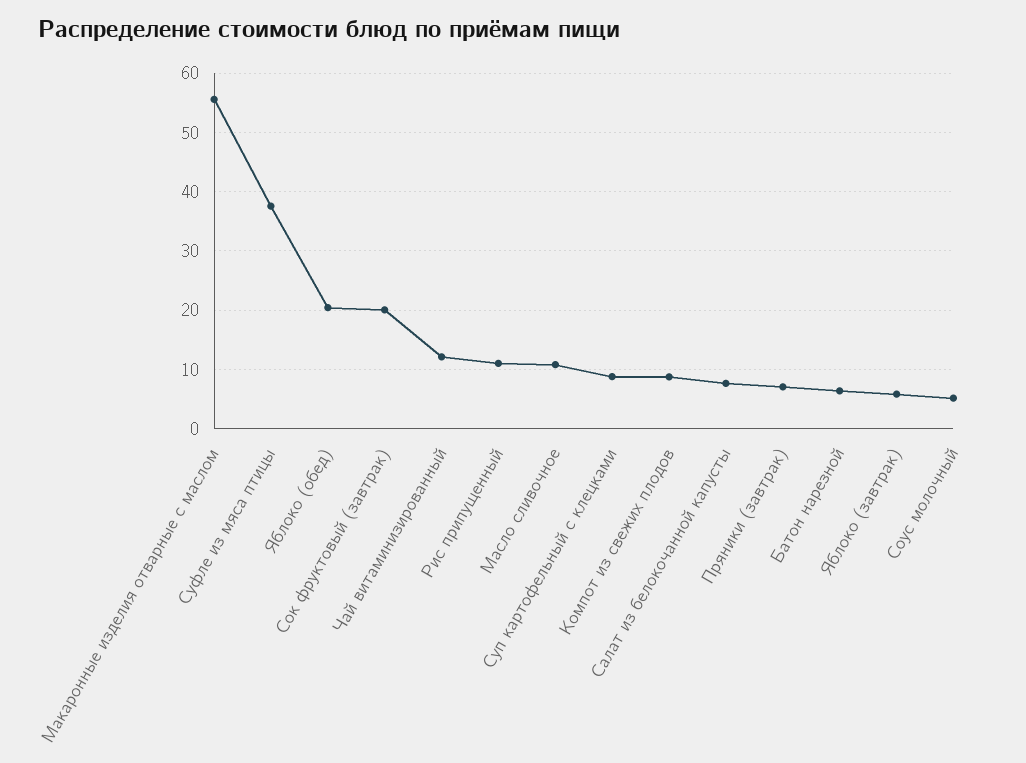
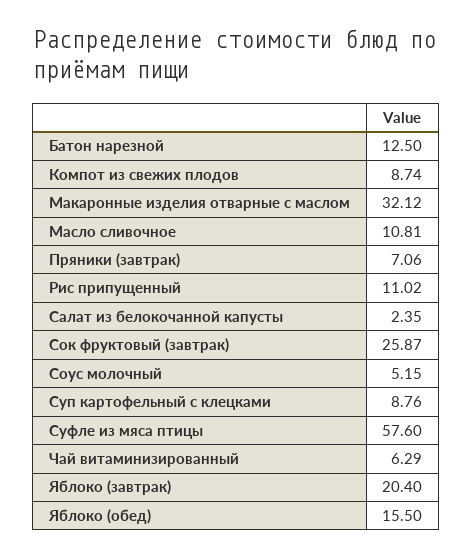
Макаронные изделия отварные с маслом: 56 -> 32.12
Суфле из мяса птицы: 38 -> 57.6
Яблоко (обед): 20 -> 15.5
Сок фруктовый (завтрак): 20 -> 25.87
Чай витаминизированный: 12 -> 6.29
Салат из белокочанной капусты: 8 -> 2.35
Батон нарезной: 6 -> 12.5
Яблоко (завтрак): 6 -> 20.4

